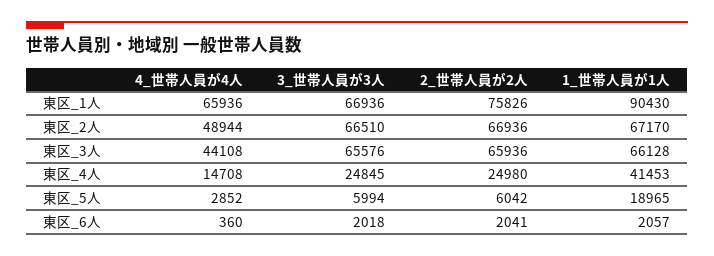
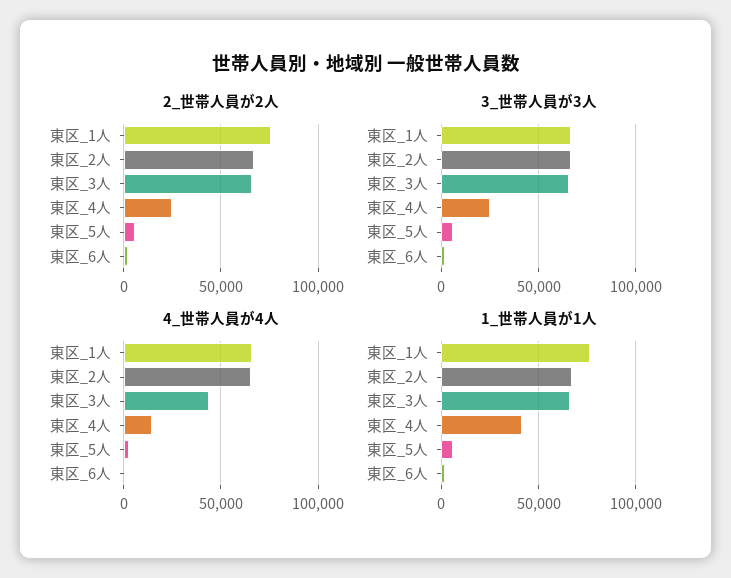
1_世帯人員が1人, 東区_1人: 90430 -> 75000
4_世帯人員が4人, 東区_2人: 48944 -> 65000
1_世帯人員が1人, 東区_5人: 18965 -> 5000

